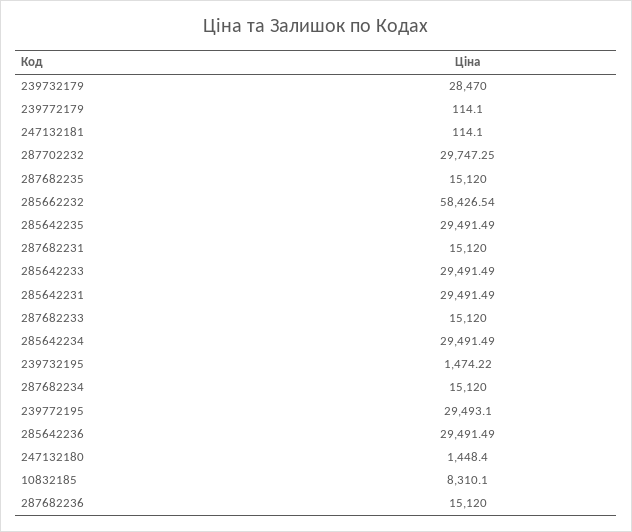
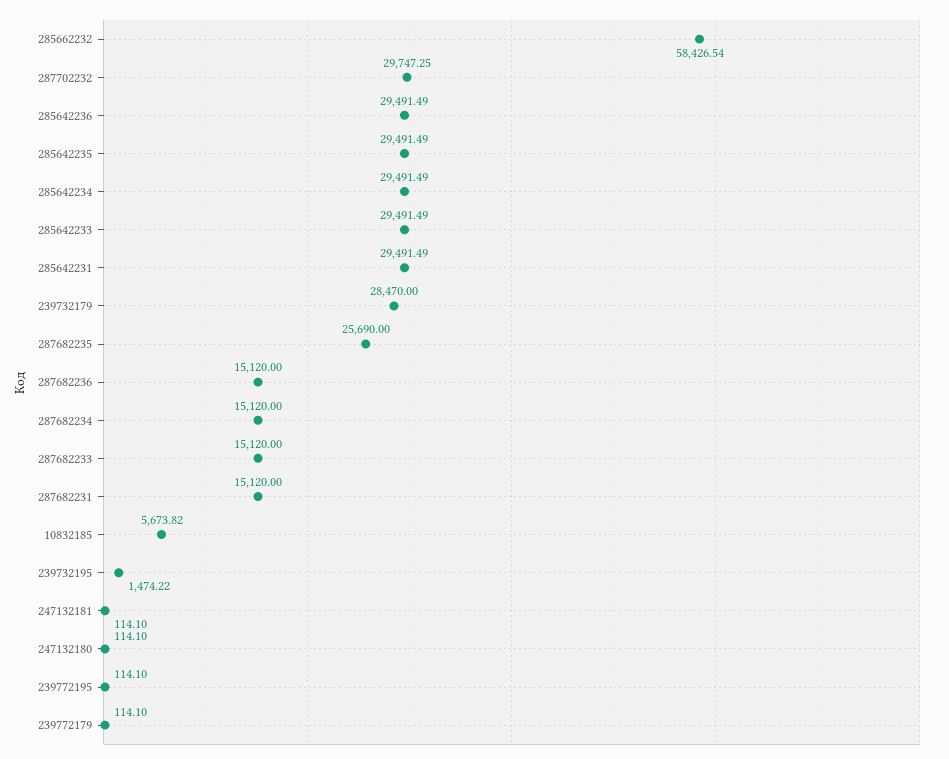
287682235: 15120 -> 25690
239772195: 29493.1 -> 114.1
247132180: 1448.4 -> 114.1
10832185: 8310.1 -> 5673.82

